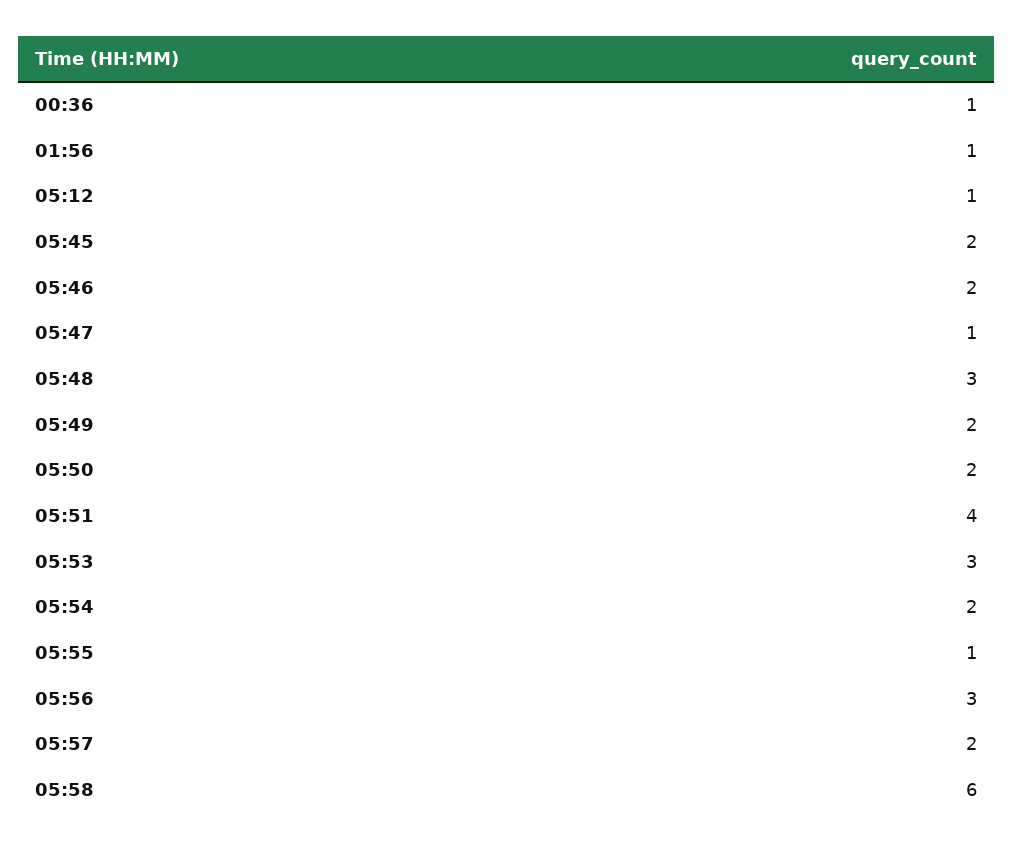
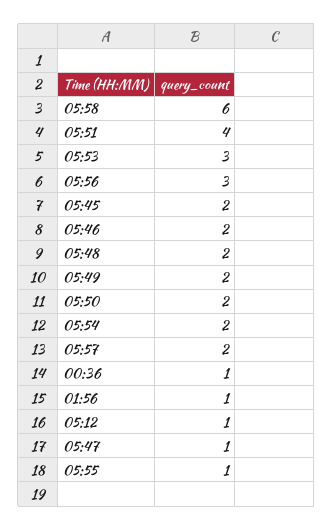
05:48: 3 -> 2

